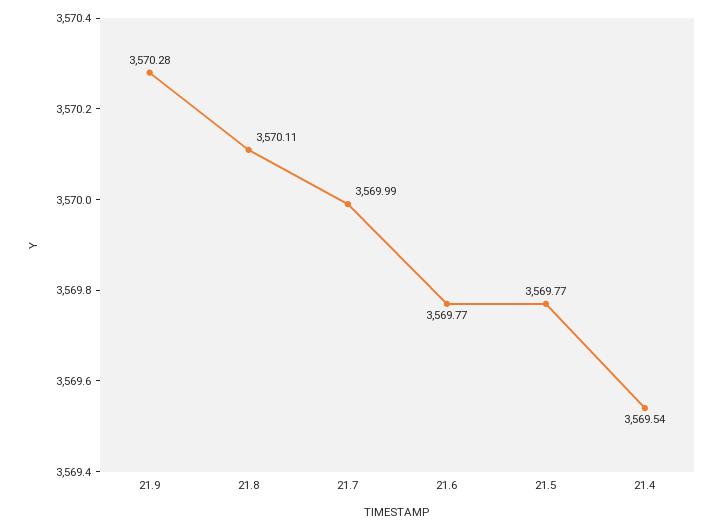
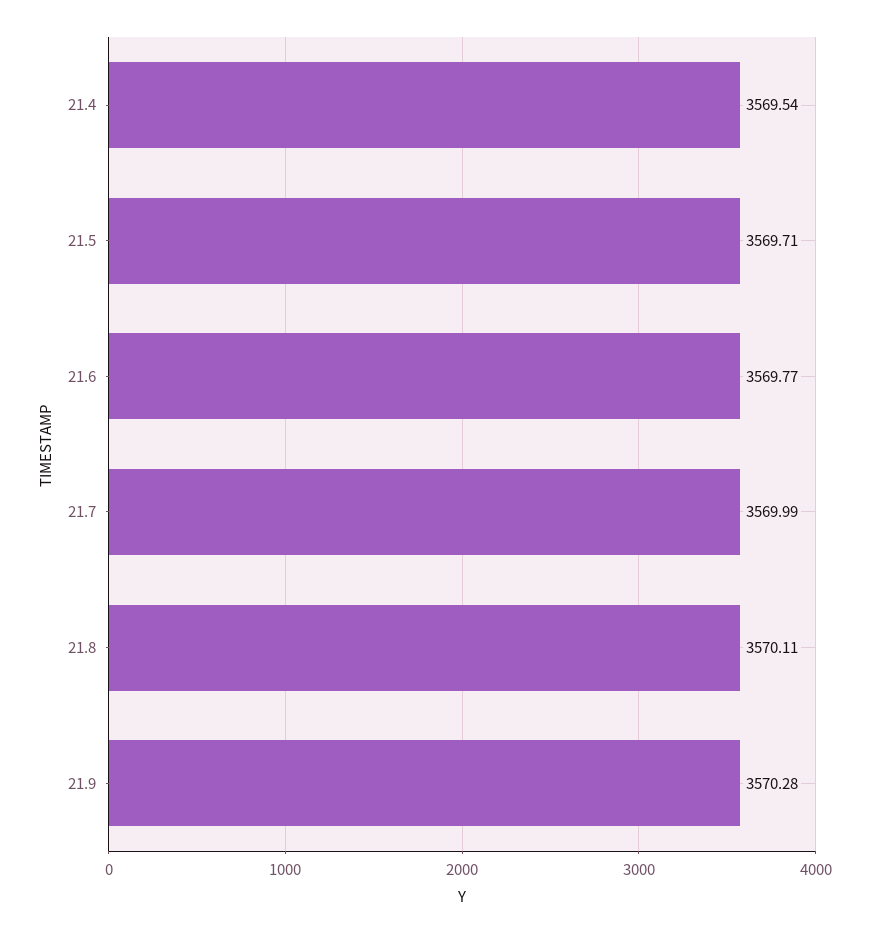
21.5: 3569.77 -> 3569.71

